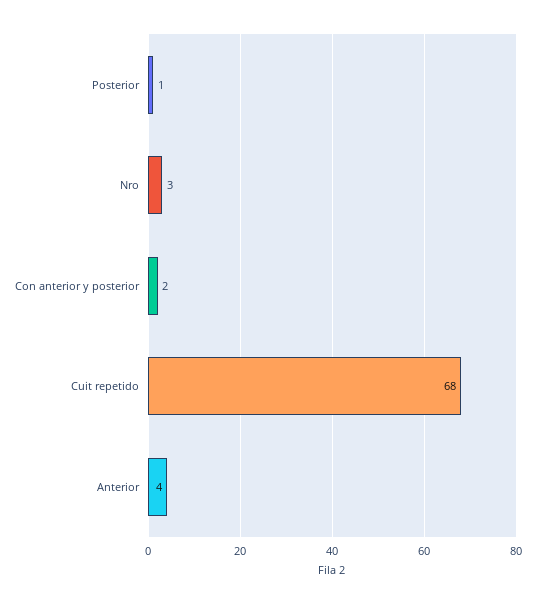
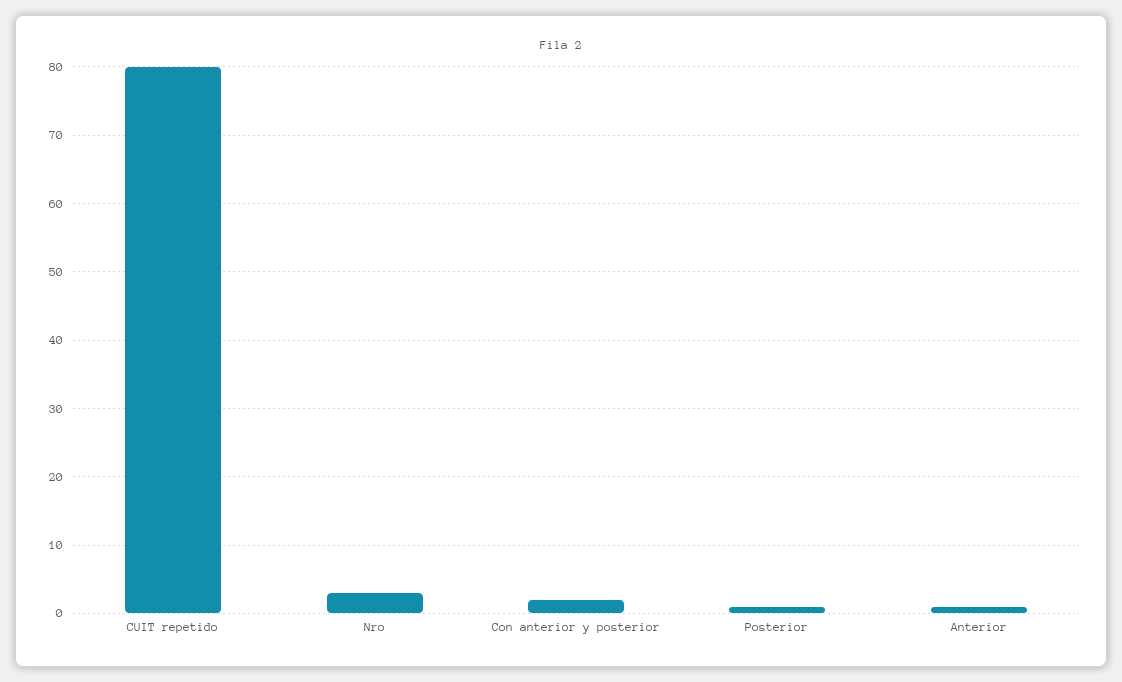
Cuit repetido: 68 -> 80
Anterior: 4 -> 1

